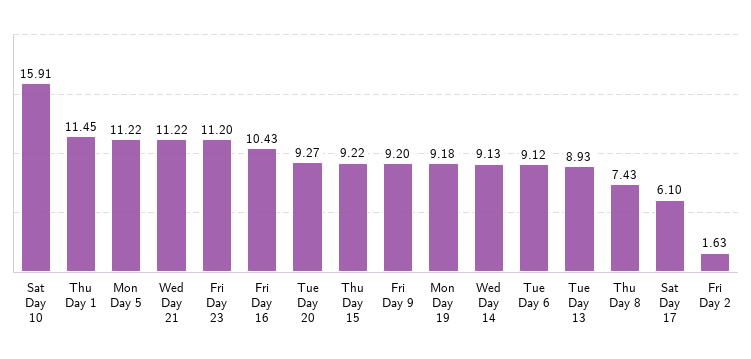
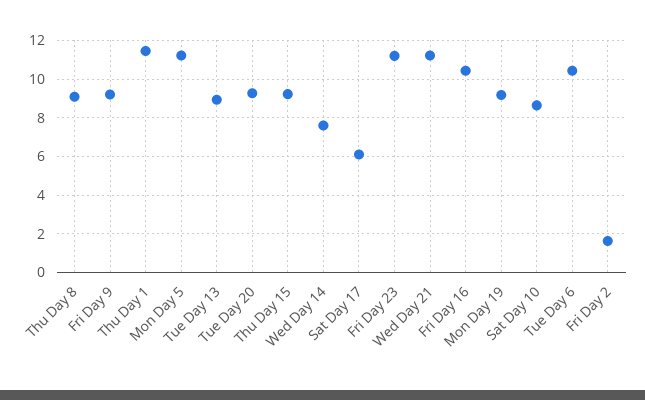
Sat Day 10: 15.91 -> 8.5
Wed Day 14: 9.13 -> 7.5
Tue Day 6: 9.12 -> 10.5
Thu Day 8: 7.43 -> 9

